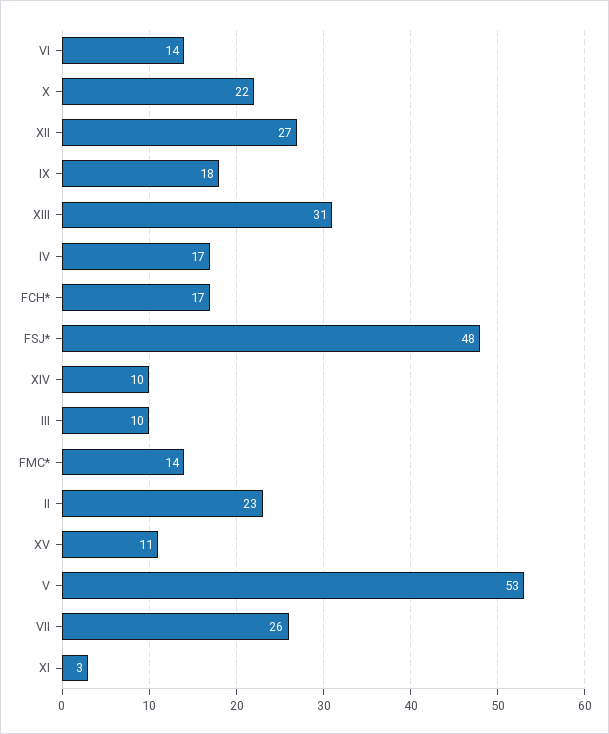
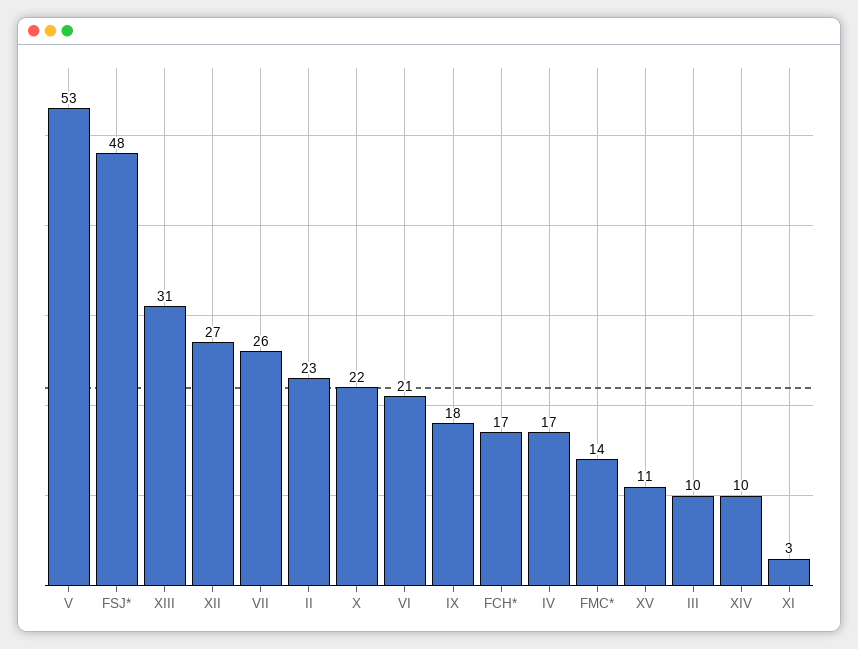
VI: 14 -> 21

